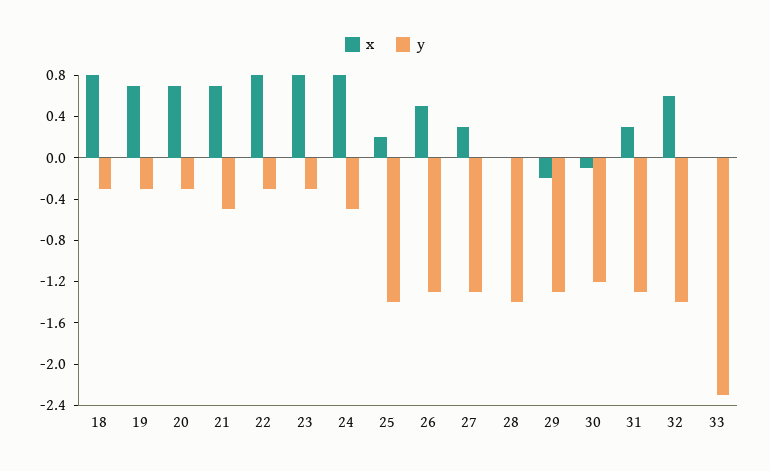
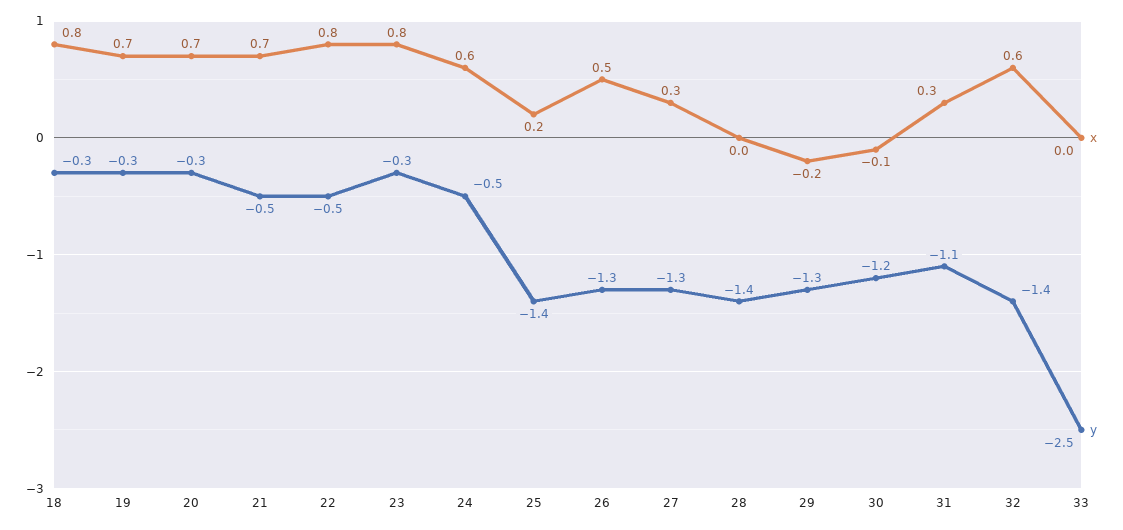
y, 22: -0.3 -> -0.5
x, 24: 0.8 -> 0.6
y, 31: -1.3 -> -1.1
y, 33: -2.3 -> -2.5

